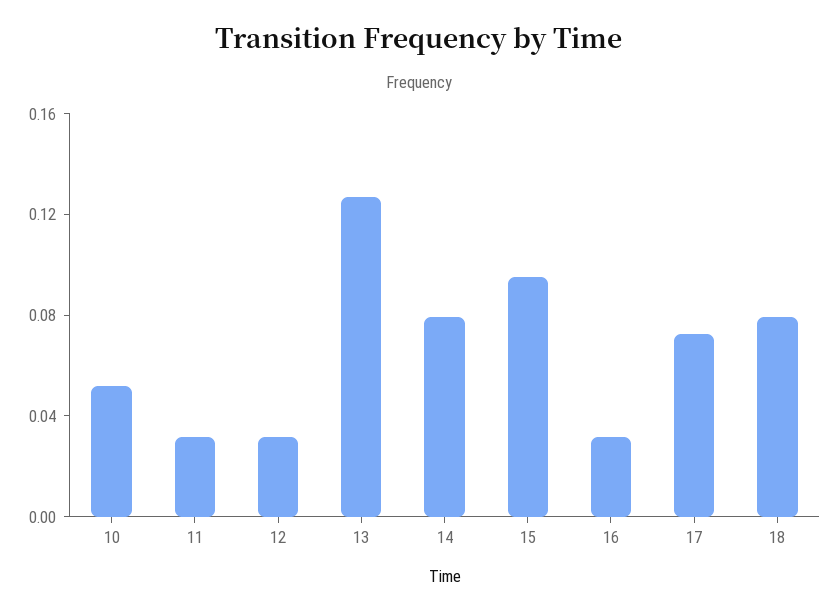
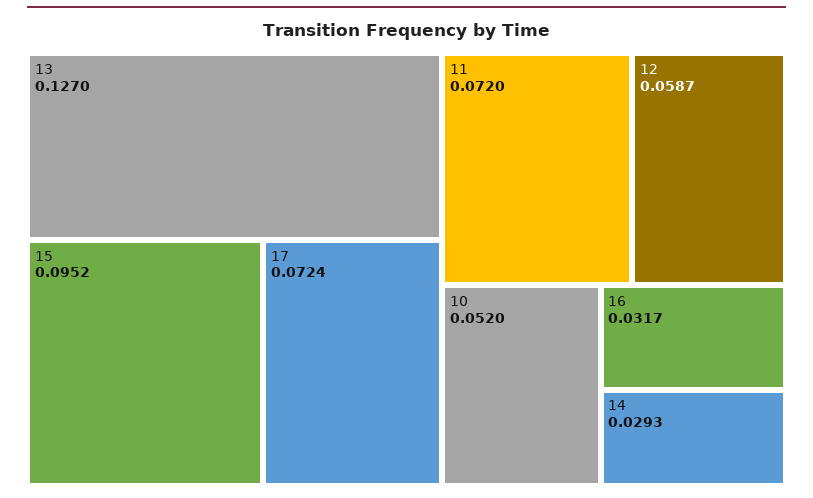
11: 0.03 -> 0.072
12: 0.03 -> 0.0587
14: 0.08 -> 0.0293
18: 0.08 -> none

